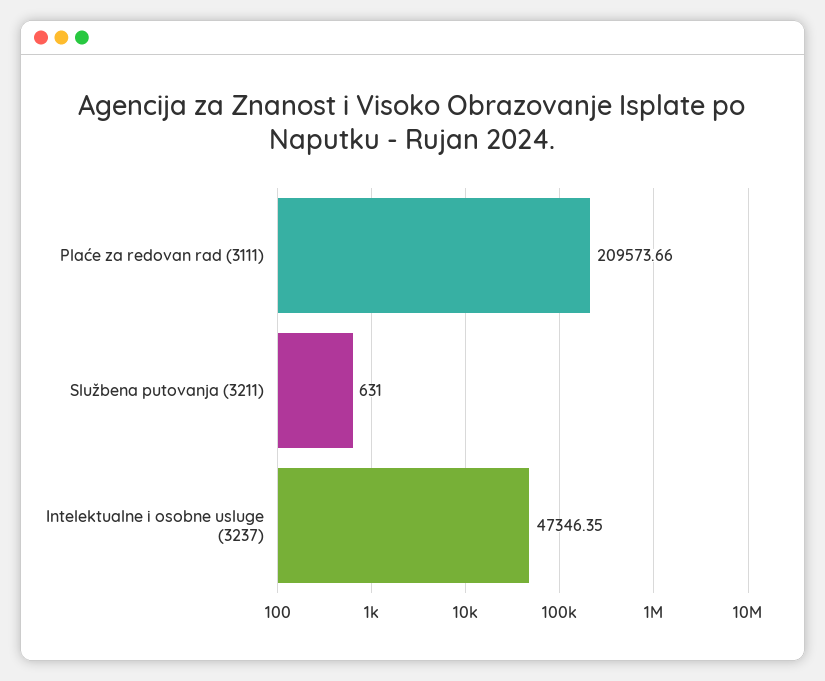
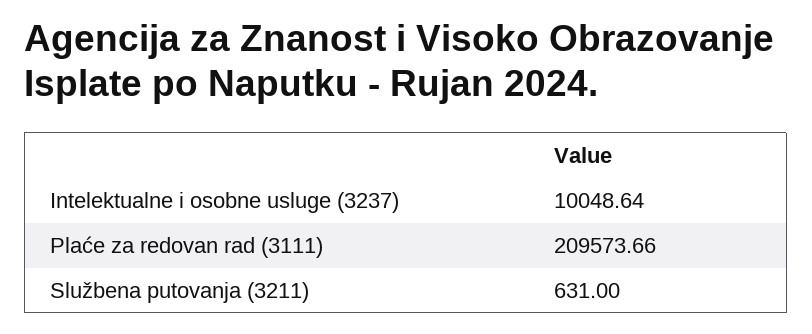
Intelektualne i osobne usluge (3237): 47346.35 -> 10048.64

